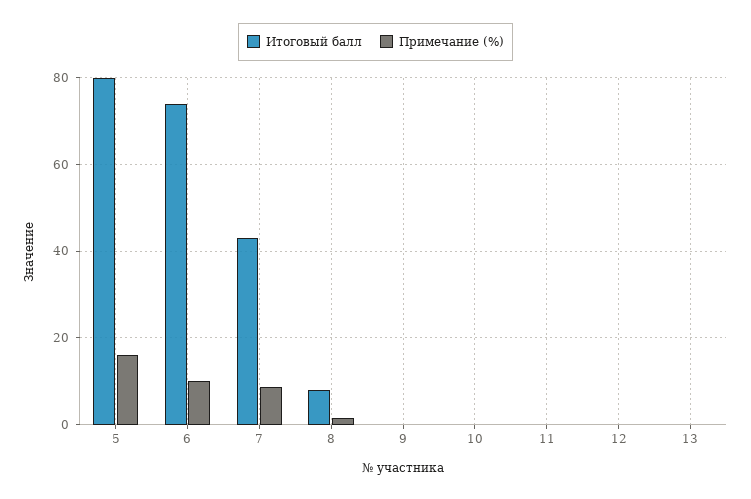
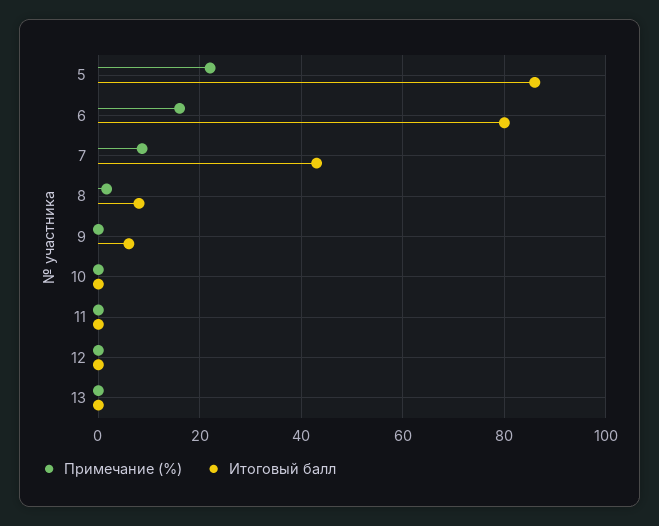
Итоговый балл, 5: 80 -> 86
Примечание (%), 5: 16 -> 22
Итоговый балл, 6: 74 -> 80
Примечание (%), 6: 10 -> 16
Итоговый балл, 9: 0 -> 6

